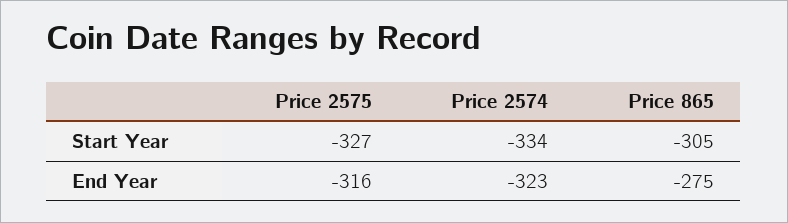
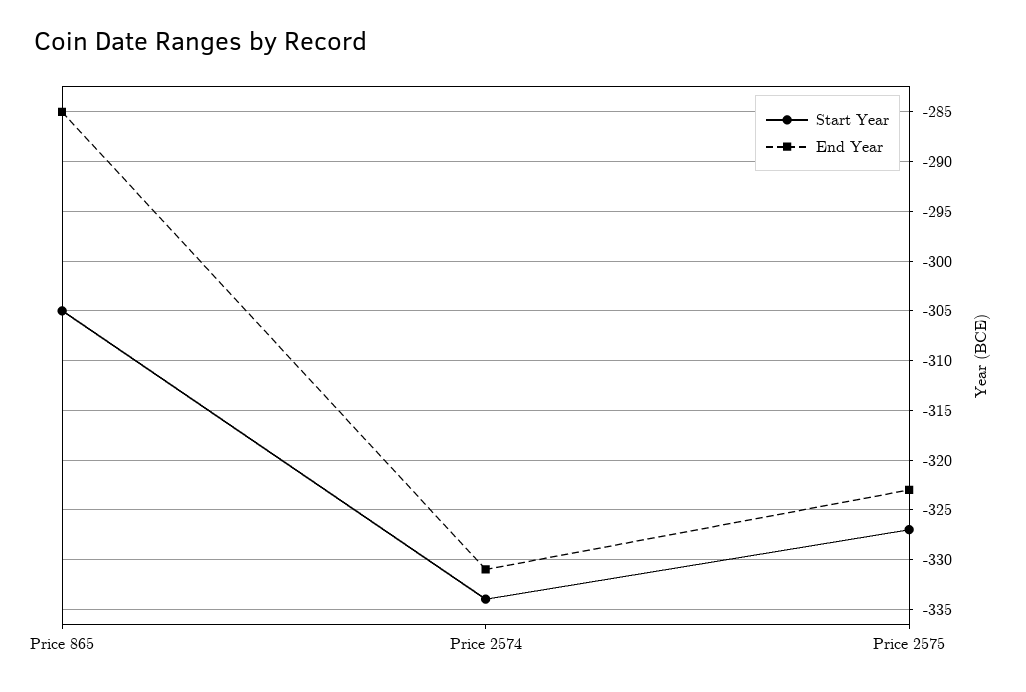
End Year, Price 2575: -316 -> -323
End Year, Price 2574: -323 -> -331
End Year, Price 865: -275 -> -285

